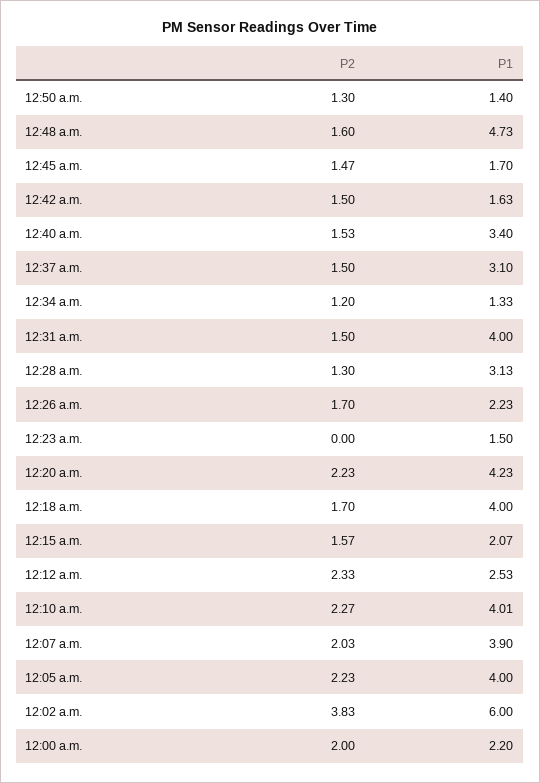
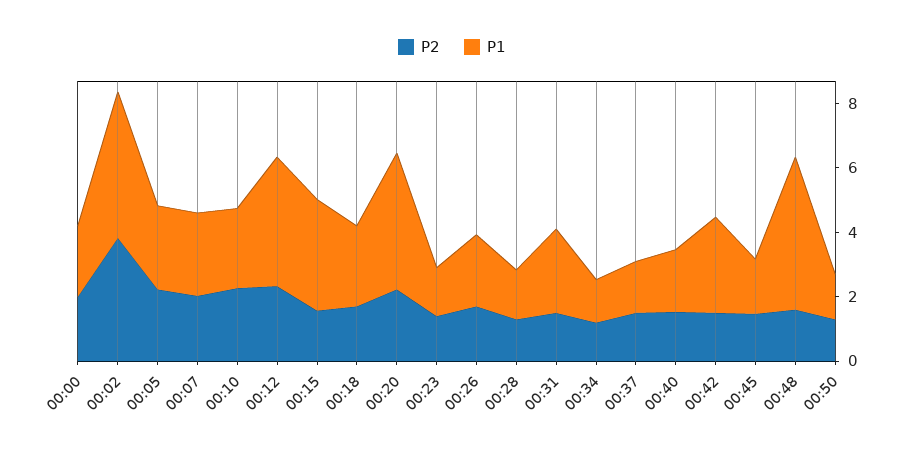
P1, 12:42 a.m.: 1.63 -> 3
P1, 12:40 a.m.: 3.4 -> 2
P1, 12:37 a.m.: 3.1 -> 1.5
P1, 12:31 a.m.: 4 -> 2.5
P1, 12:28 a.m.: 3.13 -> 1.5
P2, 12:23 a.m.: 0 -> 1.5
P1, 12:18 a.m.: 4 -> 2.5
P1, 12:15 a.m.: 2.07 -> 3.5
P1, 12:12 a.m.: 2.53 -> 4
P1, 12:10 a.m.: 4.01 -> 2.5
P1, 12:07 a.m.: 3.9 -> 2.5
P1, 12:05 a.m.: 4 -> 2.5
P1, 12:02 a.m.: 6 -> 4.5

